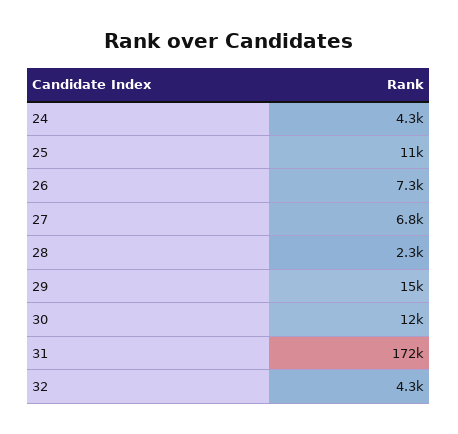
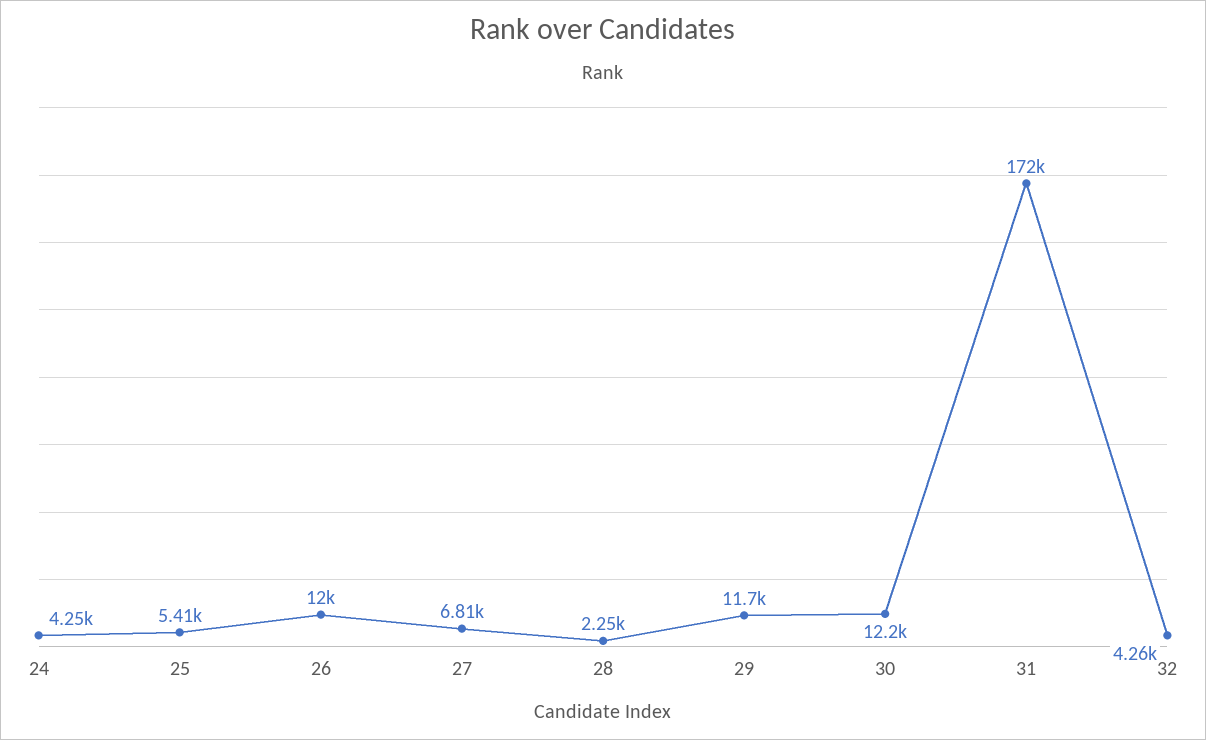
25: 11000 -> 5410
26: 7300 -> 12000
29: 15000 -> 11700

